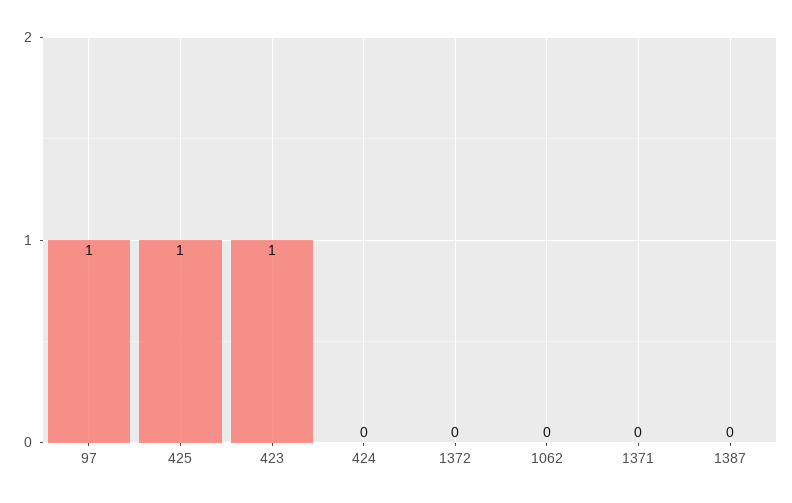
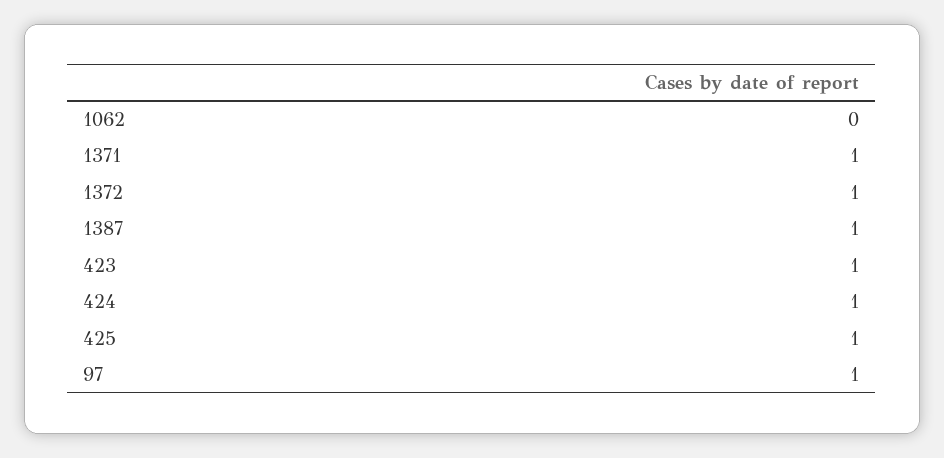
424: 0 -> 1
1372: 0 -> 1
1371: 0 -> 1
1387: 0 -> 1

